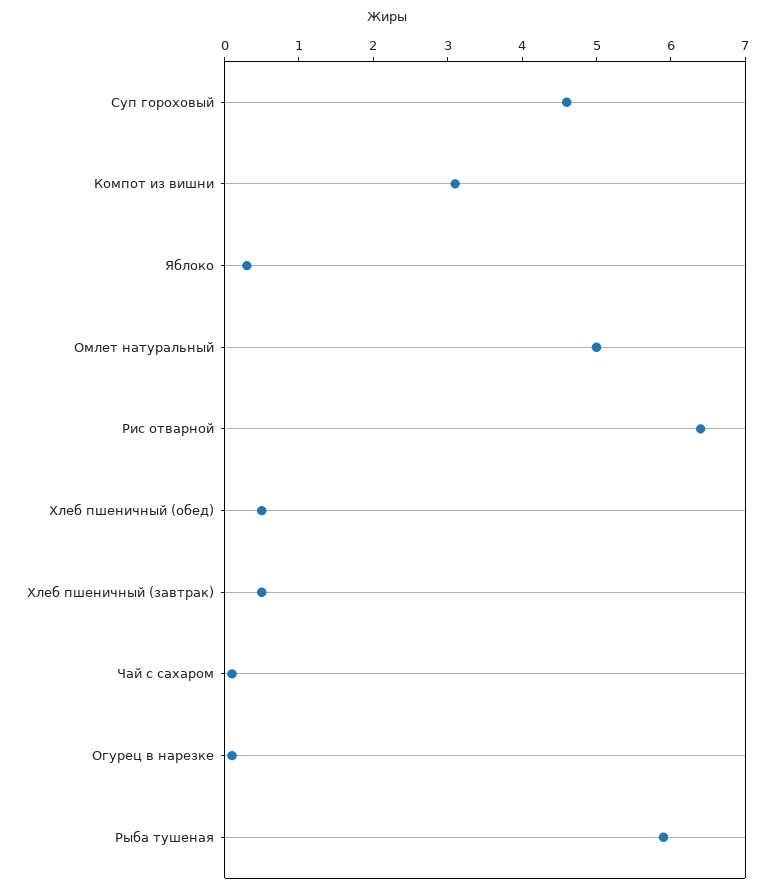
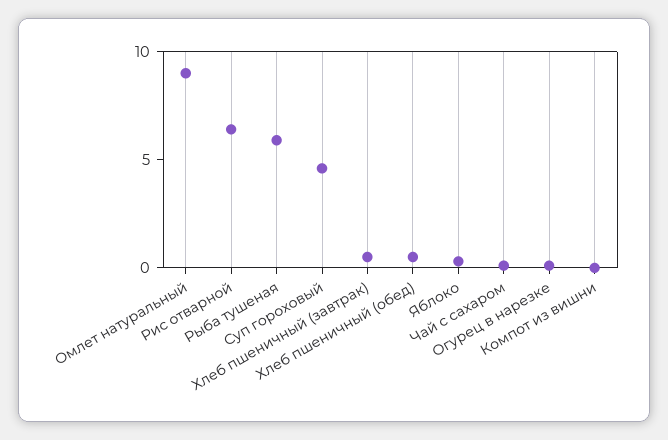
Компот из вишни: 3 -> 0
Омлет натуральный: 5 -> 9

